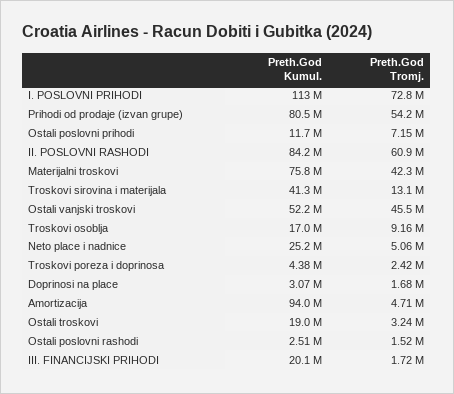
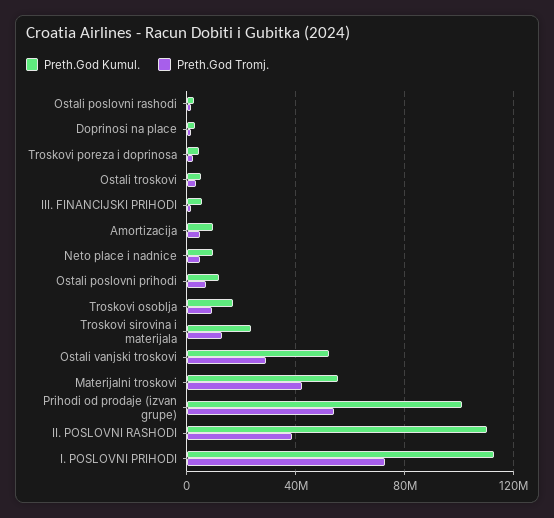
Preth.God Kumul., Prihodi od prodaje (izvan grupe): 80500000 -> 100000000
Preth.God Kumul., II. POSLOVNI RASHODI: 84200000 -> 110000000
Preth.God Tromj., II. POSLOVNI RASHODI: 60900000 -> 40000000
Preth.God Kumul., Materijalni troskovi: 75800000 -> 55000000
Preth.God Kumul., Troskovi sirovina i materijala: 41300000 -> 25000000
Preth.God Tromj., Ostali vanjski troskovi: 45500000 -> 30000000
Preth.God Kumul., Neto place i nadnice: 25200000 -> 10000000
Preth.God Kumul., Amortizacija: 94000000 -> 10000000
Preth.God Kumul., Ostali troskovi: 19000000 -> 5000000
Preth.God Kumul., III. FINANCIJSKI PRIHODI: 20100000 -> 5000000

